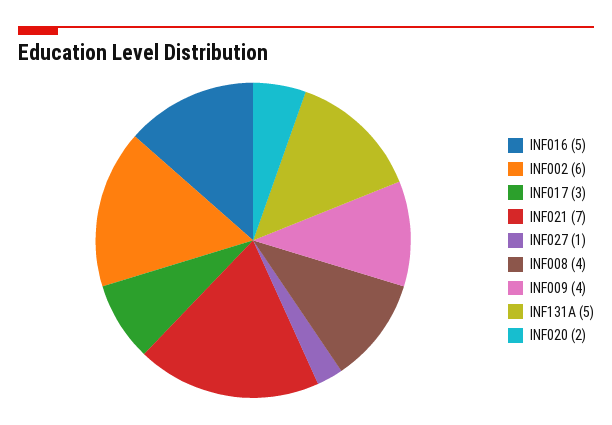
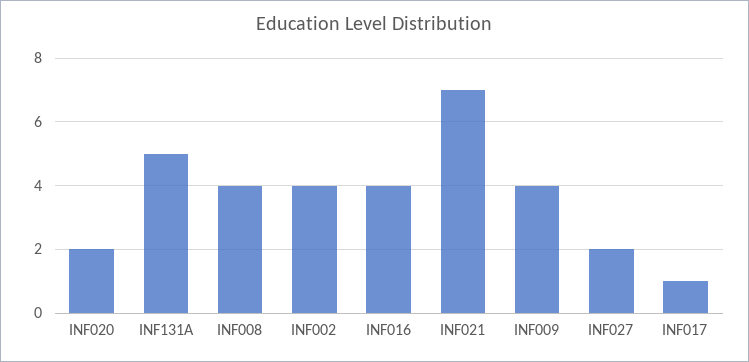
INF016: 5 -> 4
INF002: 6 -> 4
INF017: 3 -> 1
INF027: 1 -> 2

